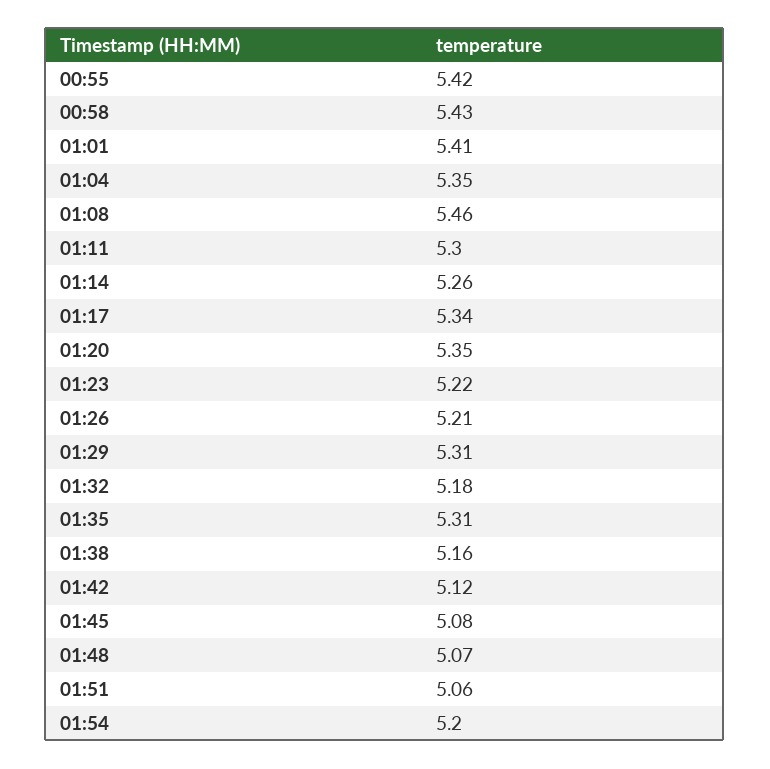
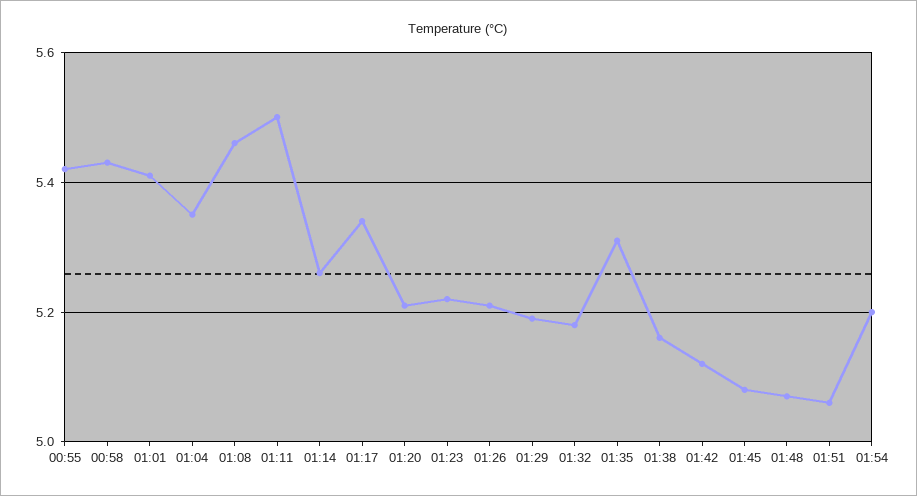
01:11: 5.3 -> 5.5
01:20: 5.35 -> 5.2
01:29: 5.31 -> 5.2

